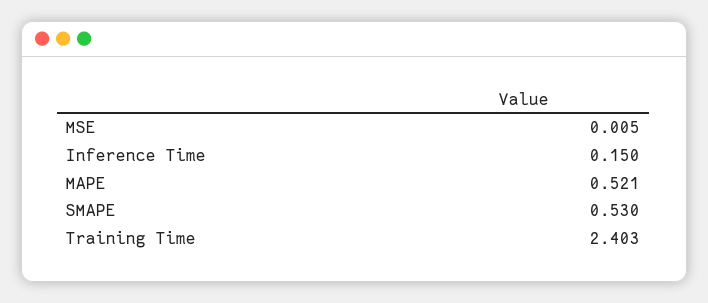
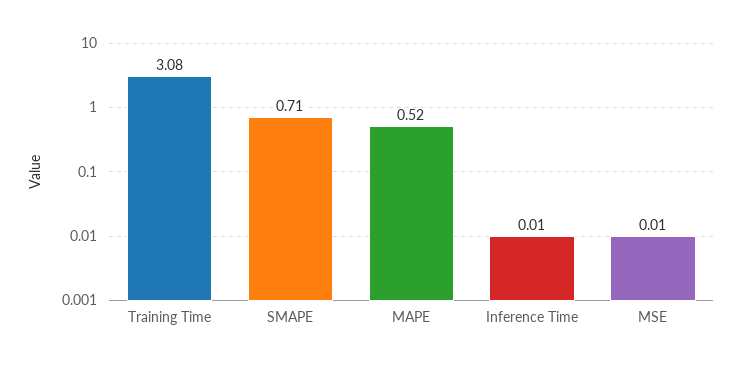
Inference Time: 0.15 -> 0.01
SMAPE: 0.53 -> 0.71
Training Time: 2.403 -> 3.08

